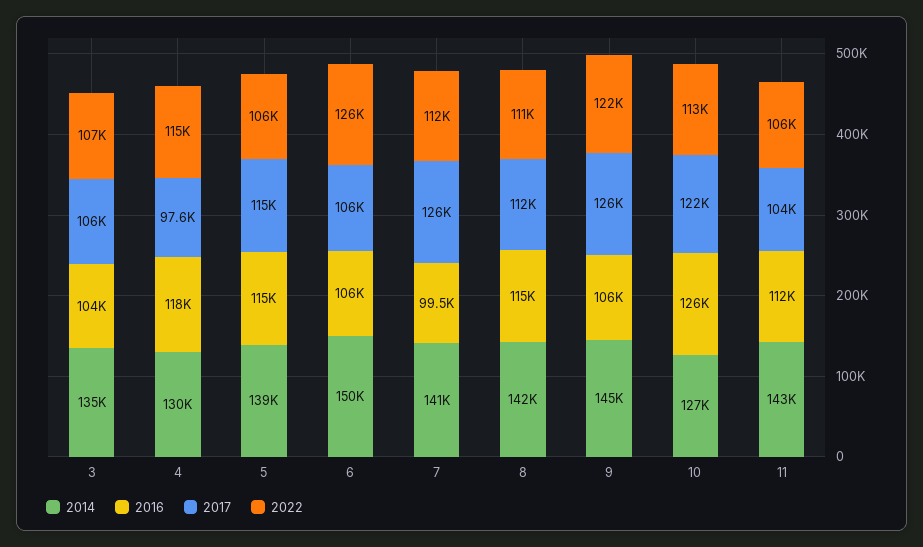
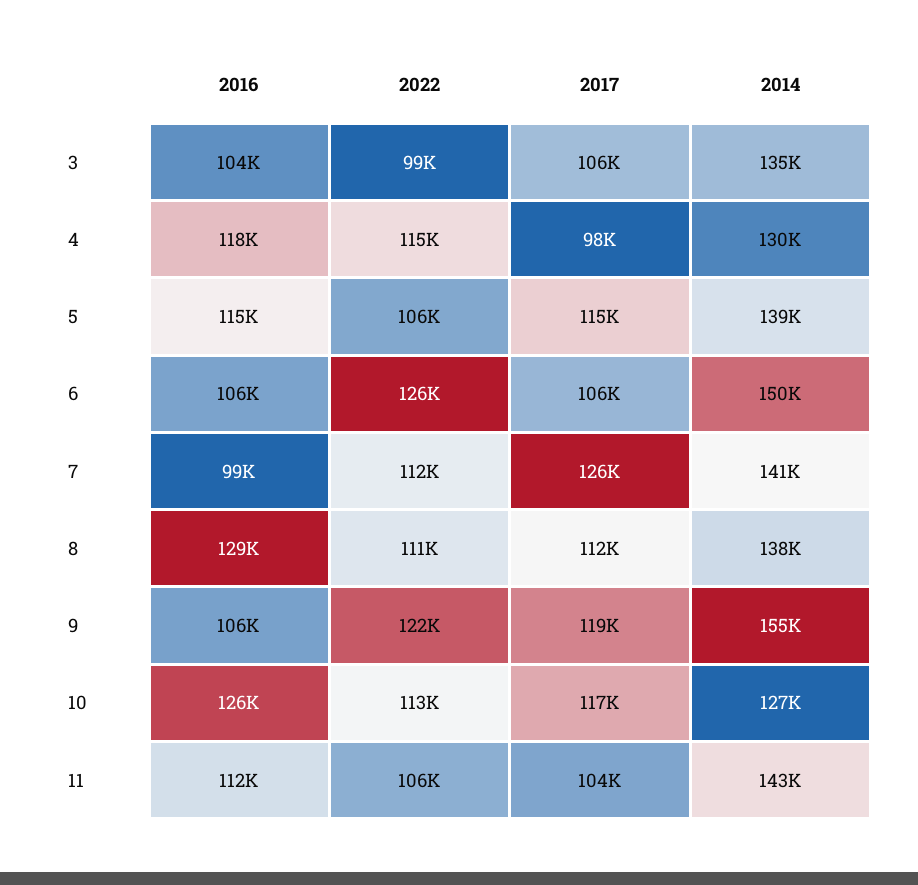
2022, 3: 107000 -> 99000
2014, 8: 142000 -> 138000
2016, 8: 115000 -> 129000
2014, 9: 145000 -> 155000
2017, 9: 126000 -> 119000
2017, 10: 122000 -> 117000

